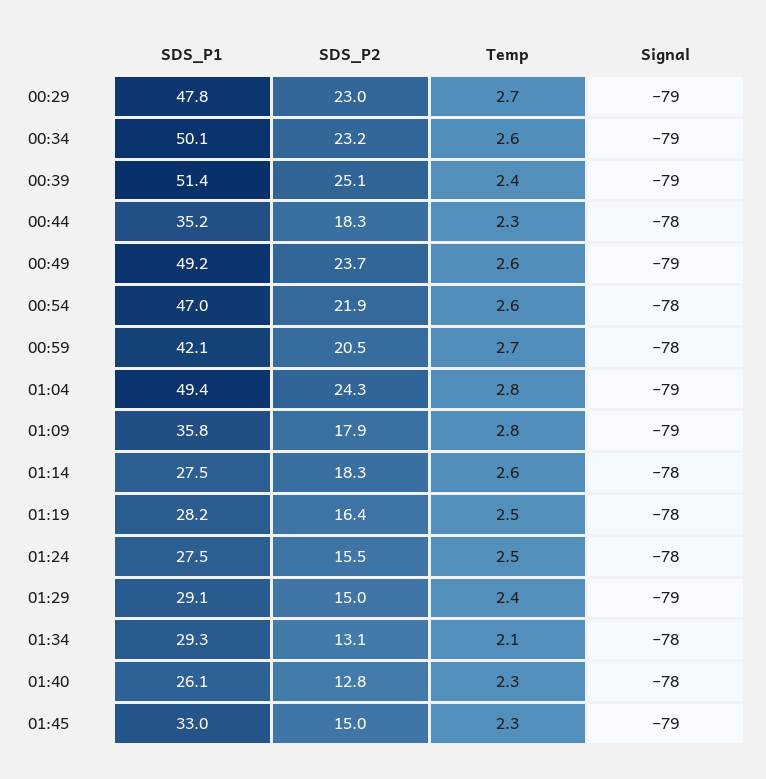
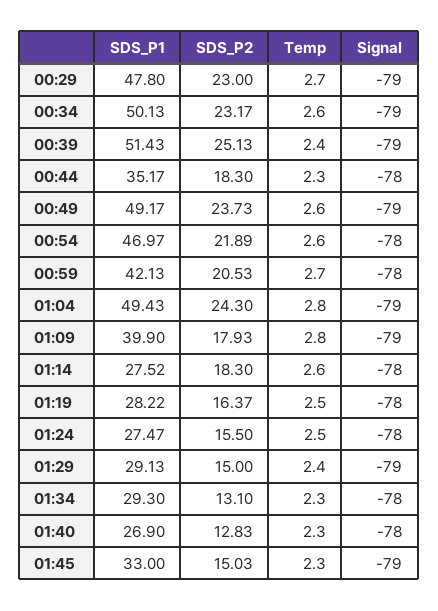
SDS_P1, 01:09: 35.8 -> 39.9
Temp, 01:34: 2.1 -> 2.3
SDS_P1, 01:40: 26.1 -> 26.9

